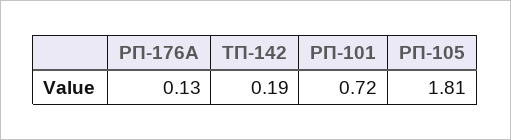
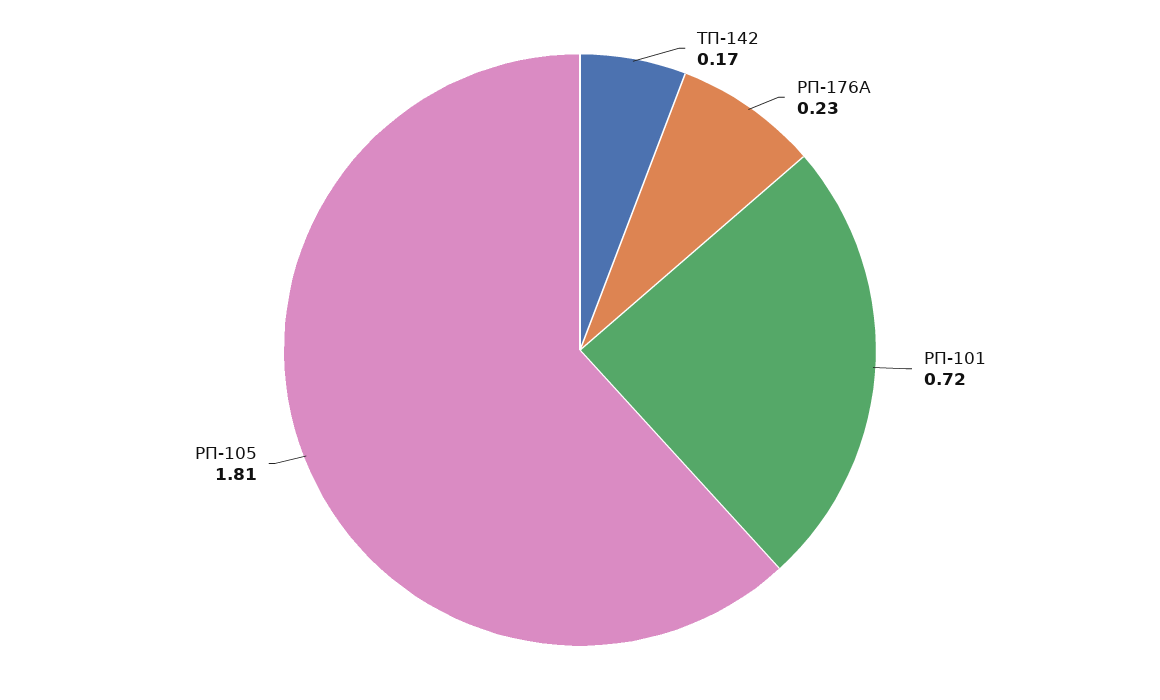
РП-176А: 0.13 -> 0.23
ТП-142: 0.19 -> 0.17

